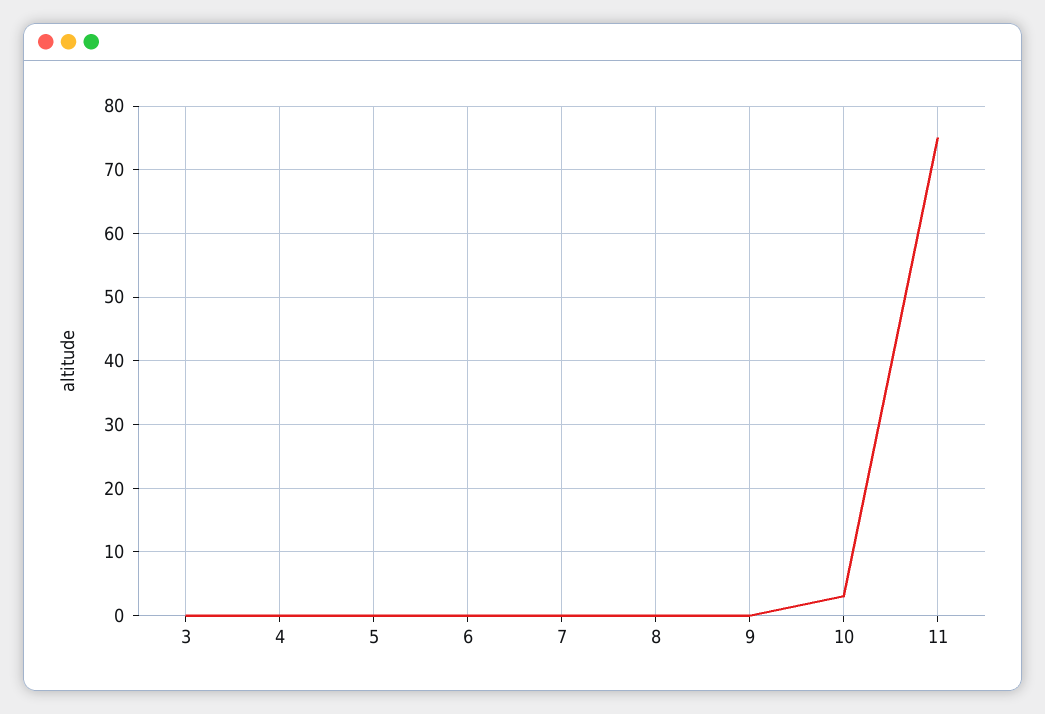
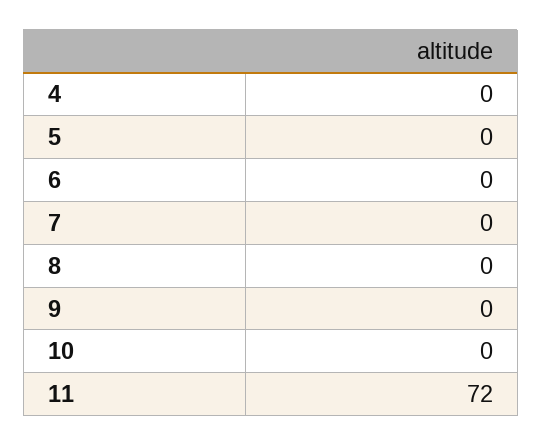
3: 0 -> none
10: 3 -> 0
11: 75 -> 72

